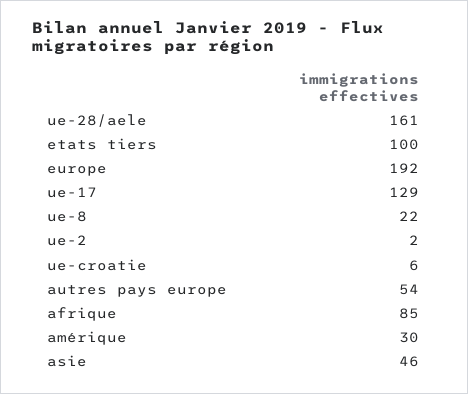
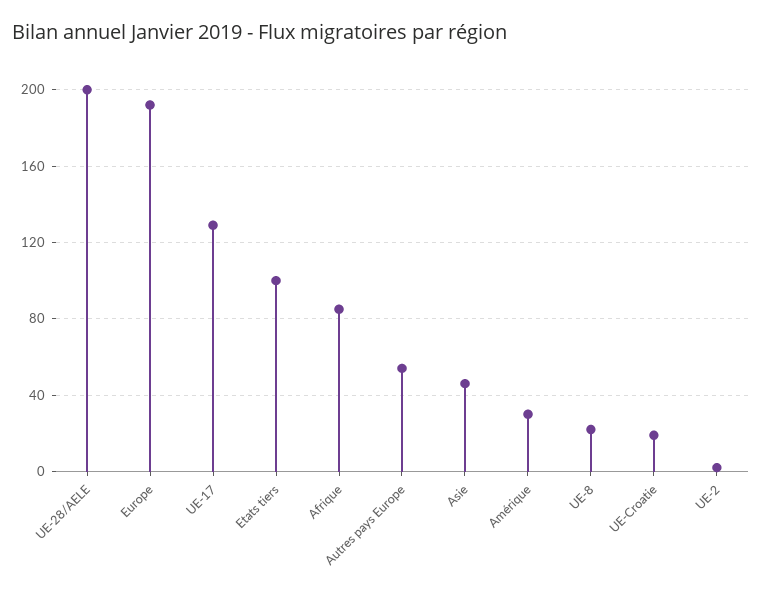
ue-28/aele: 161 -> 200
ue-croatie: 6 -> 20

